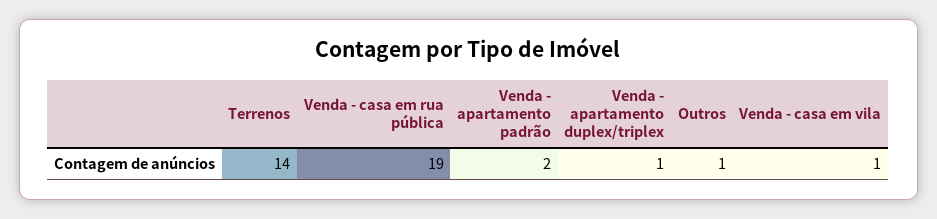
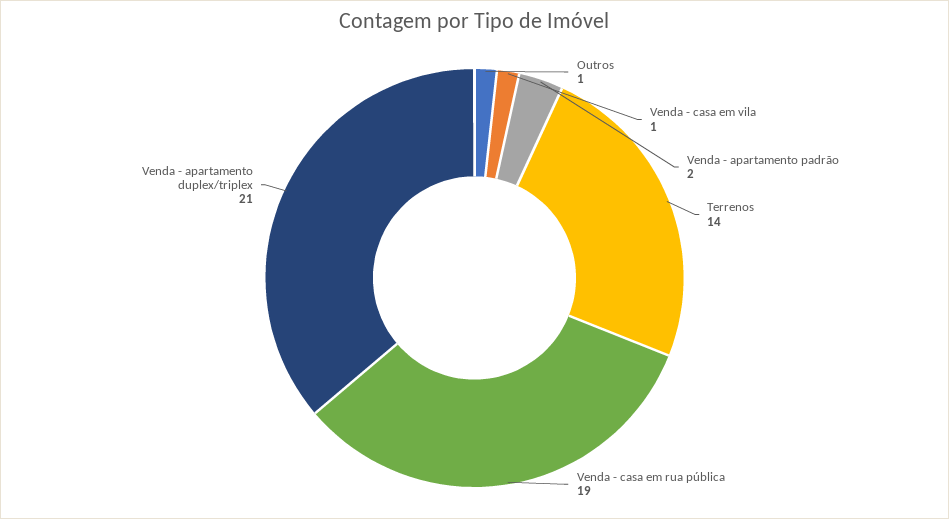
Venda - apartamento duplex/triplex: 1 -> 21

